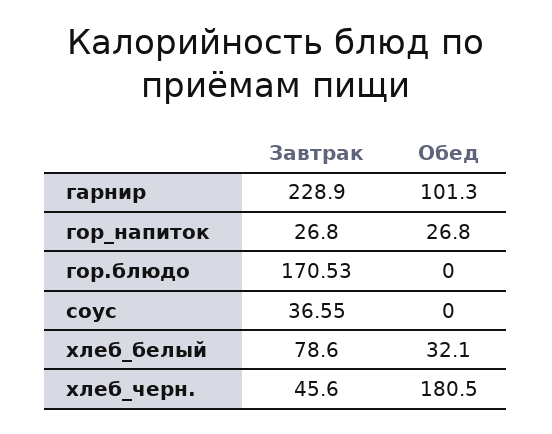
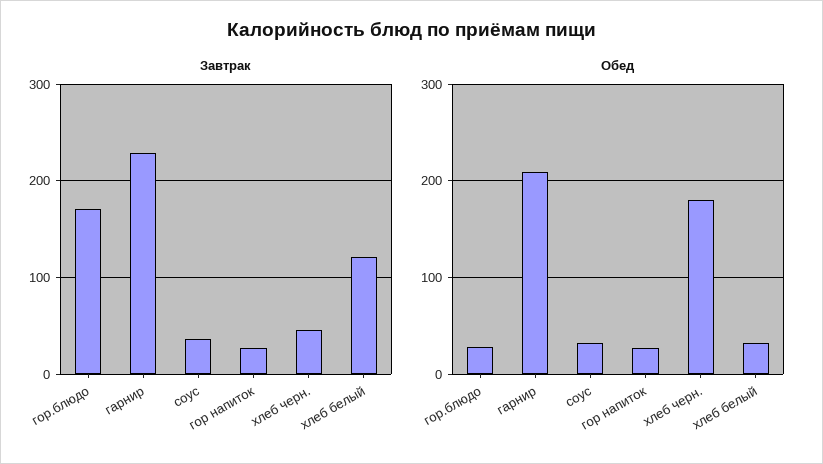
Обед, гарнир: 101.3 -> 210
Обед, гор.блюдо: 0 -> 30
Обед, соус: 0 -> 30
Завтрак, хлеб_белый: 78.6 -> 120

